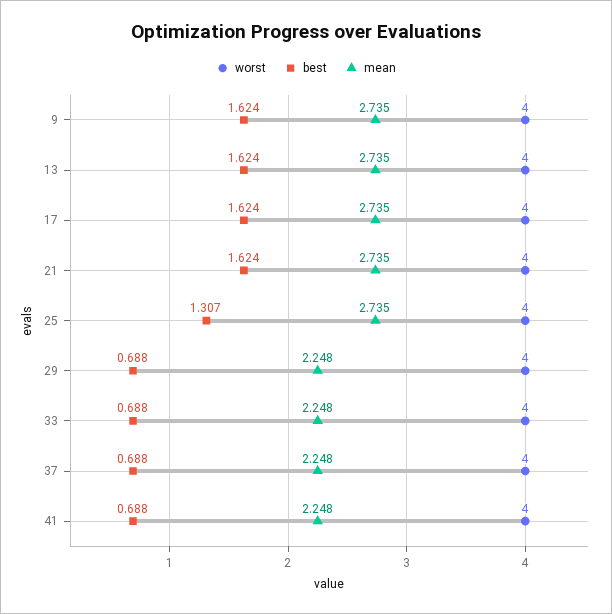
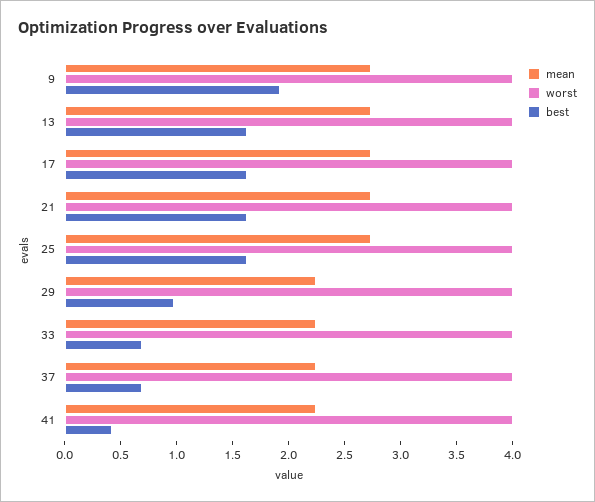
best, 9: 1.624 -> 1.9
best, 25: 1.307 -> 1.6
best, 29: 0.688 -> 1
best, 41: 0.688 -> 0.4

